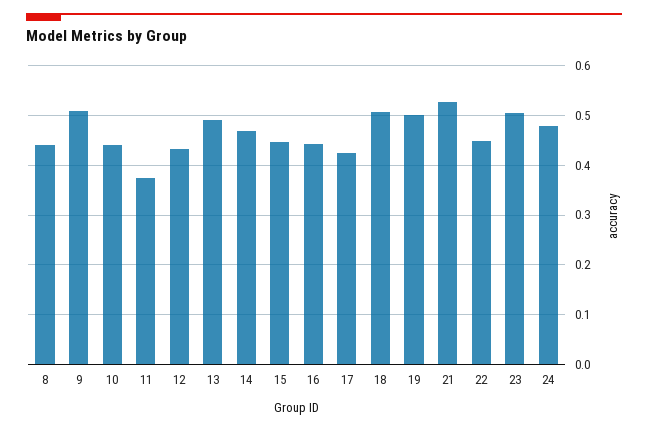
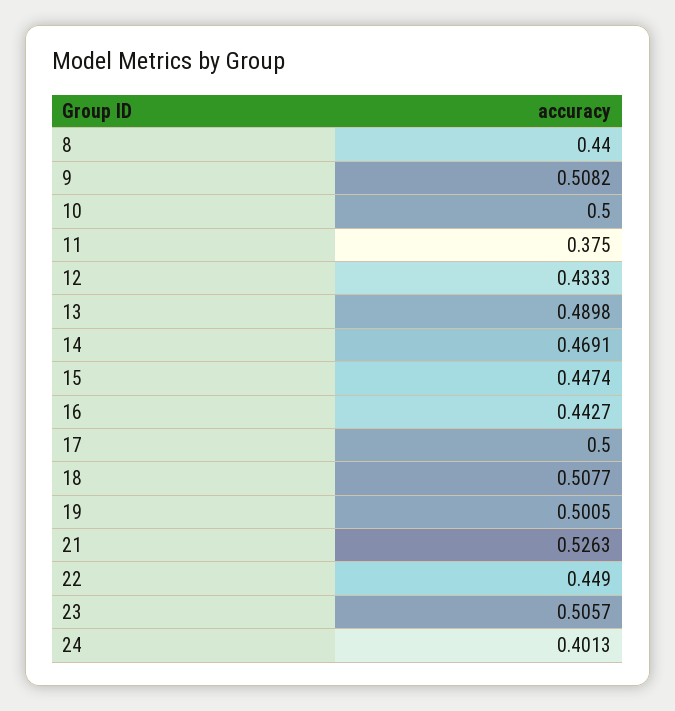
10: 0.44 -> 0.5
17: 0.42 -> 0.5
24: 0.48 -> 0.4013

